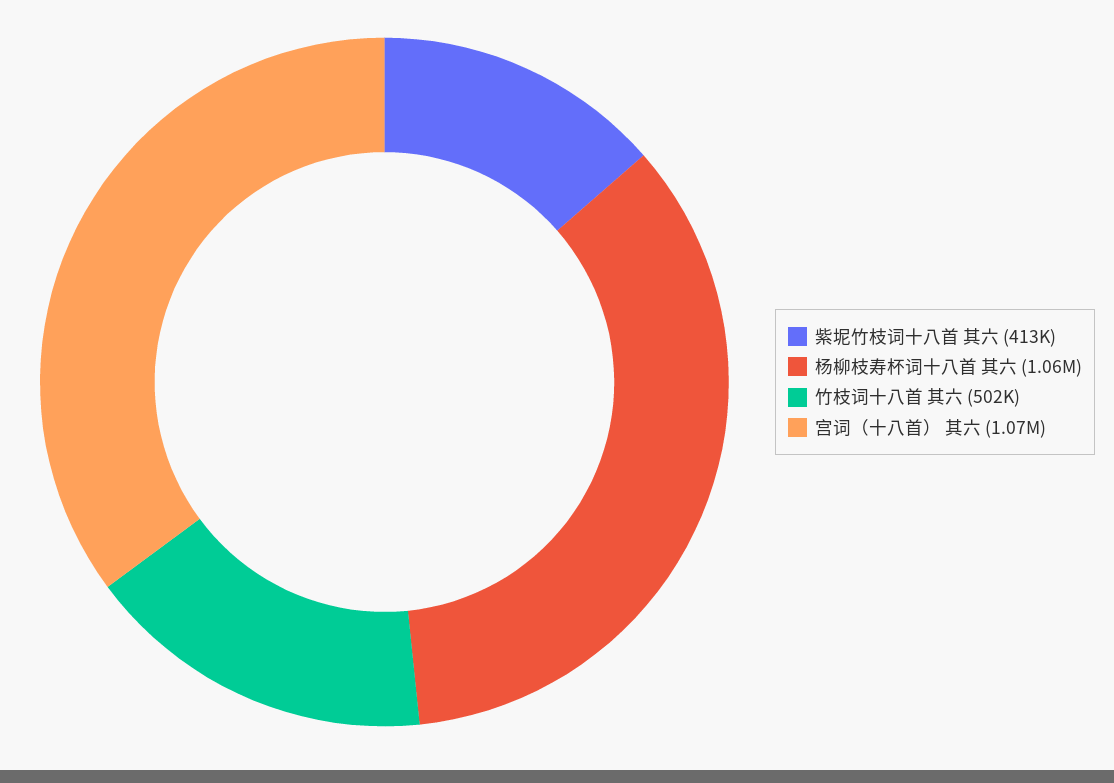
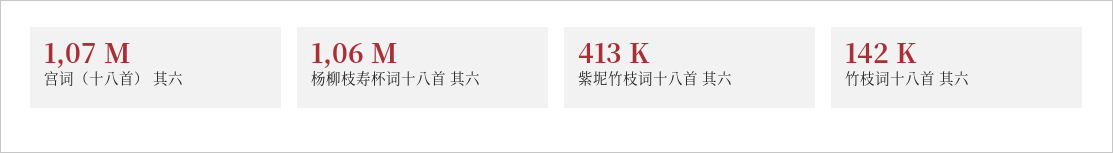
竹枝词十八首 其六: 502000 -> 142000

